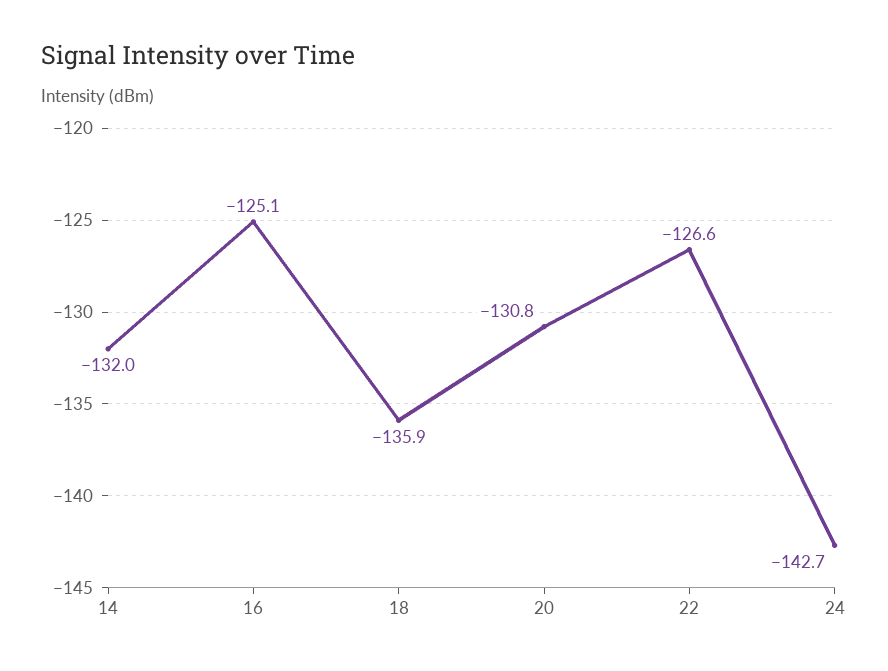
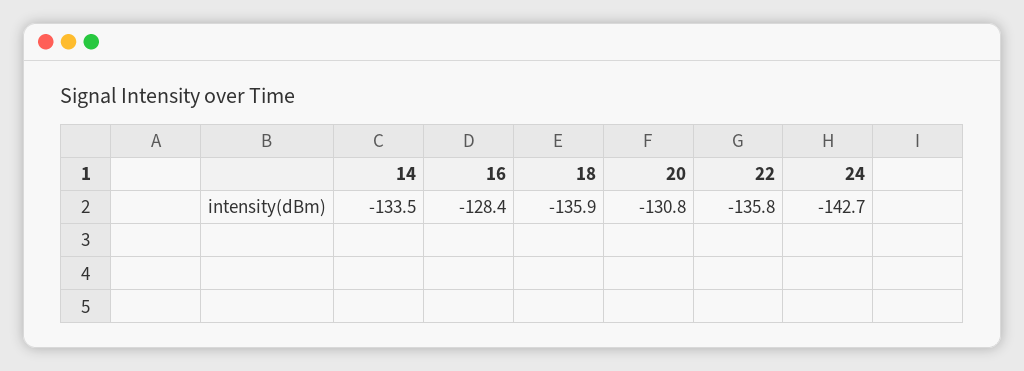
14: -132 -> -133.5
16: -125.1 -> -128.4
22: -126.6 -> -135.8

